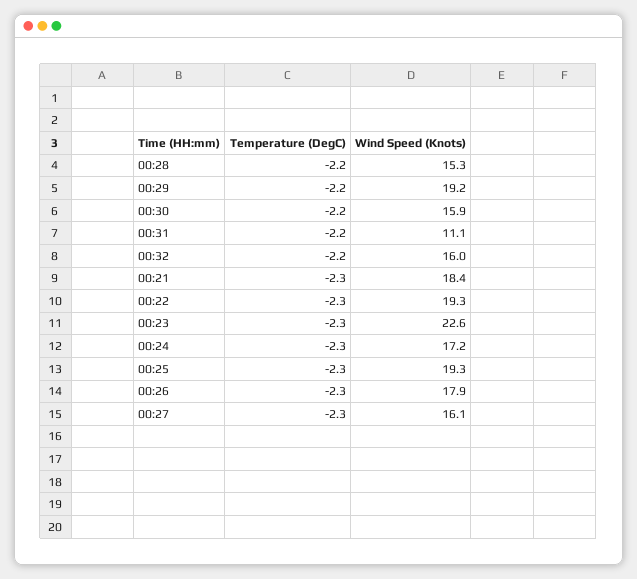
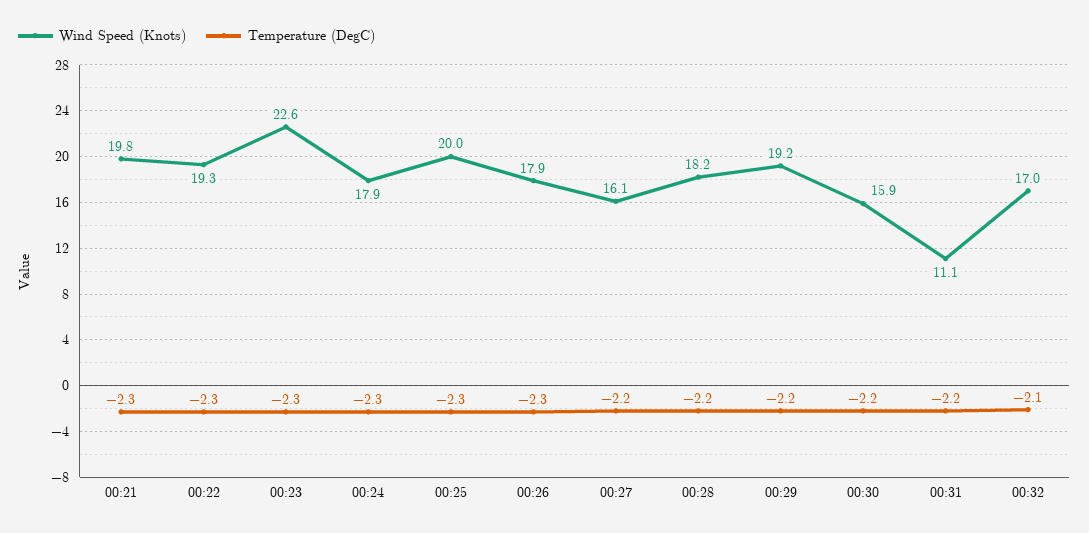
Wind Speed (Knots), 00:28: 15.3 -> 18.2
Temperature (DegC), 00:32: -2.2 -> -2.1
Wind Speed (Knots), 00:32: 16 -> 17
Wind Speed (Knots), 00:21: 18.4 -> 19.8
Wind Speed (Knots), 00:24: 17.2 -> 17.9
Wind Speed (Knots), 00:25: 19.3 -> 20
Temperature (DegC), 00:27: -2.3 -> -2.2

